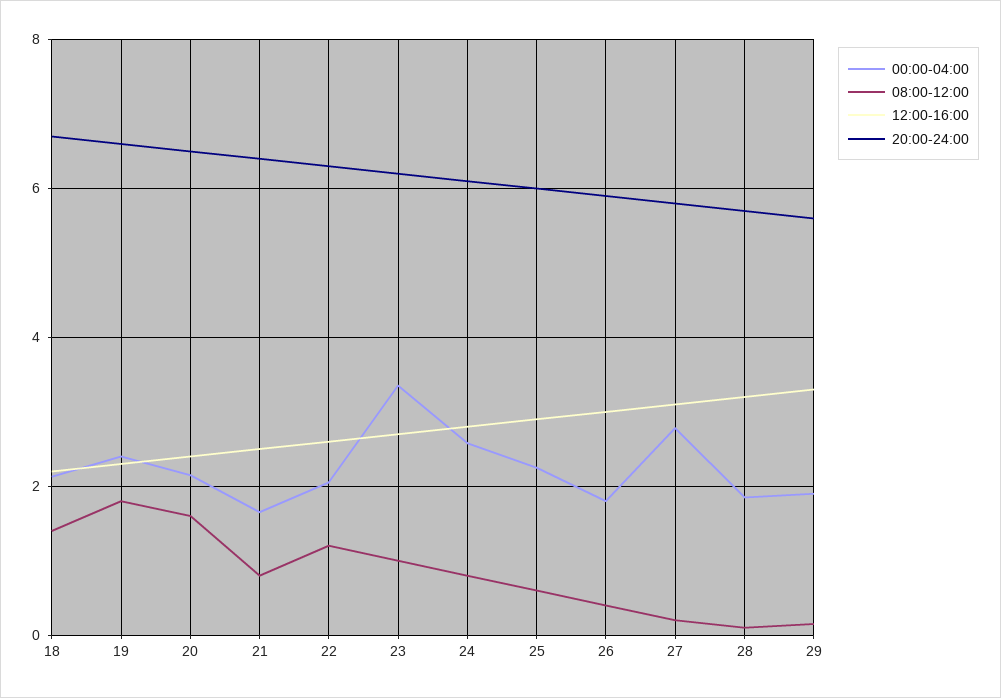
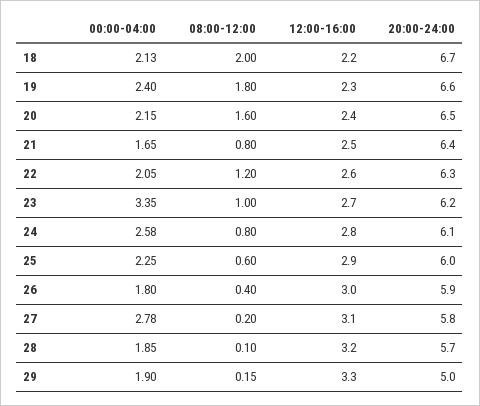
08:00-12:00, 18: 1.4 -> 2
20:00-24:00, 29: 5.6 -> 5

